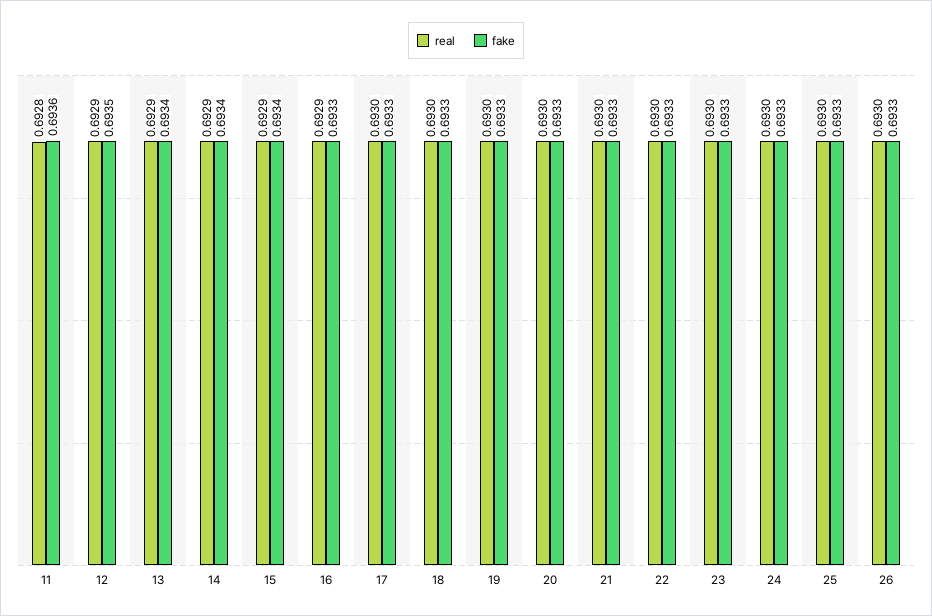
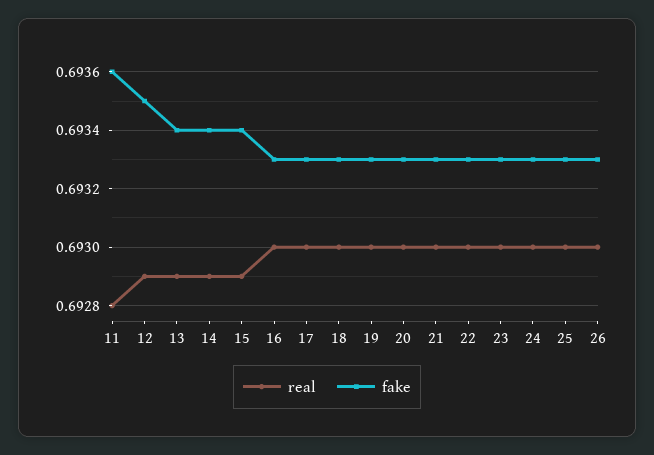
real, 16: 0.6929 -> 0.693

